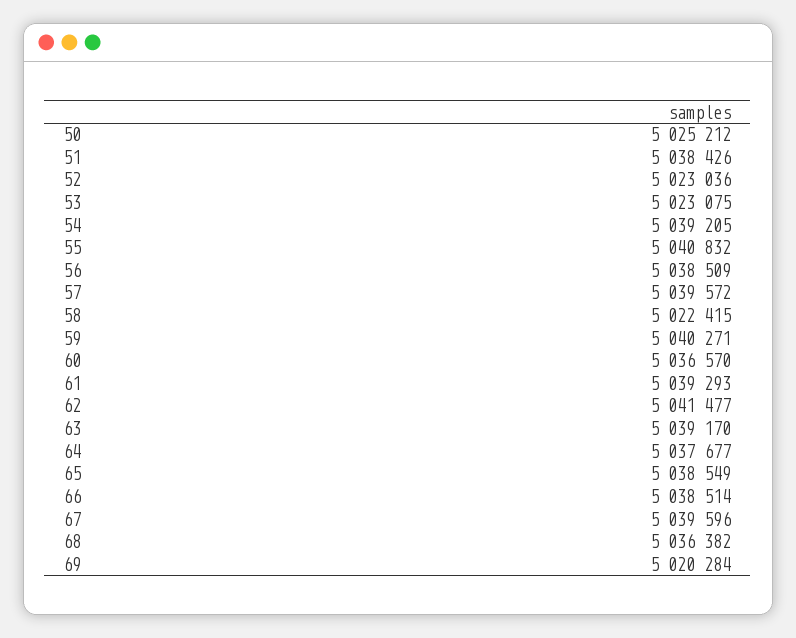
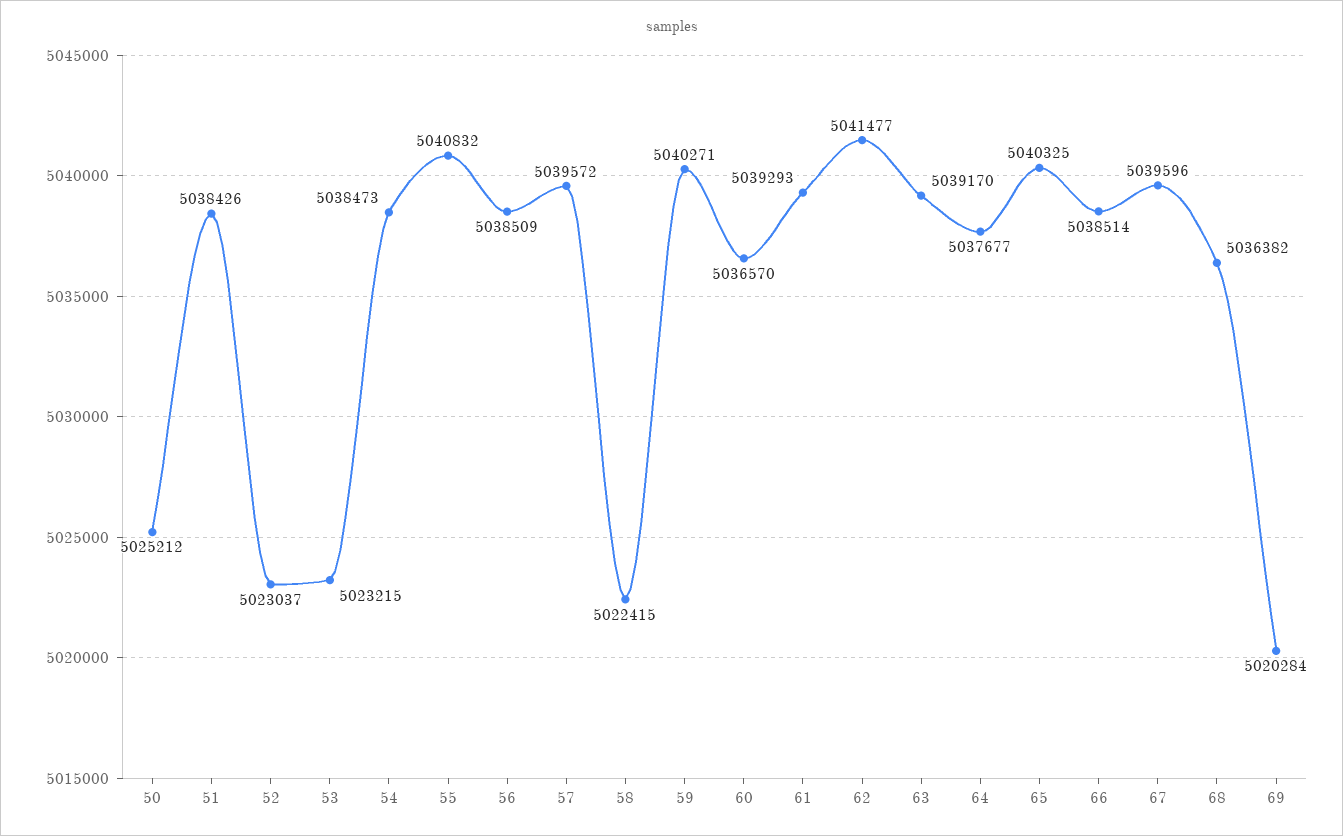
52: 5023036 -> 5023037
53: 5023075 -> 5023215
54: 5039205 -> 5038473
65: 5038549 -> 5040325

